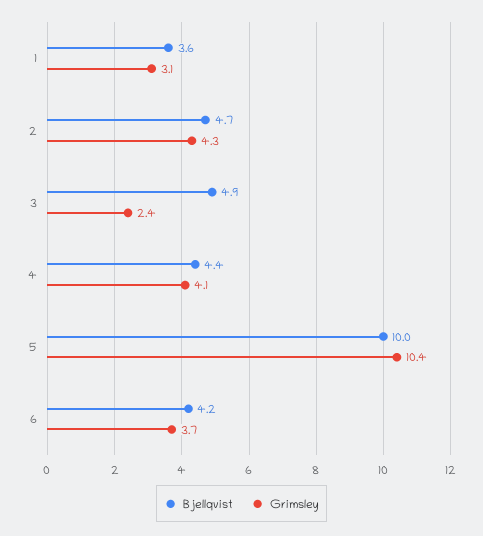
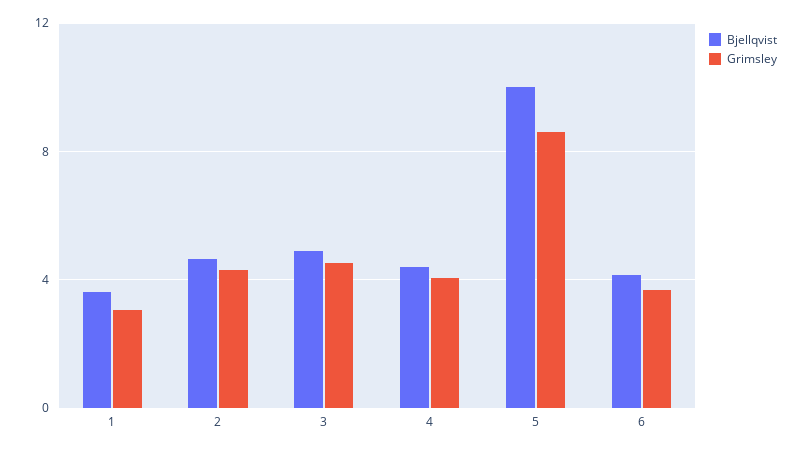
Grimsley, 3: 2.4 -> 4.5
Grimsley, 5: 10.4 -> 8.5

